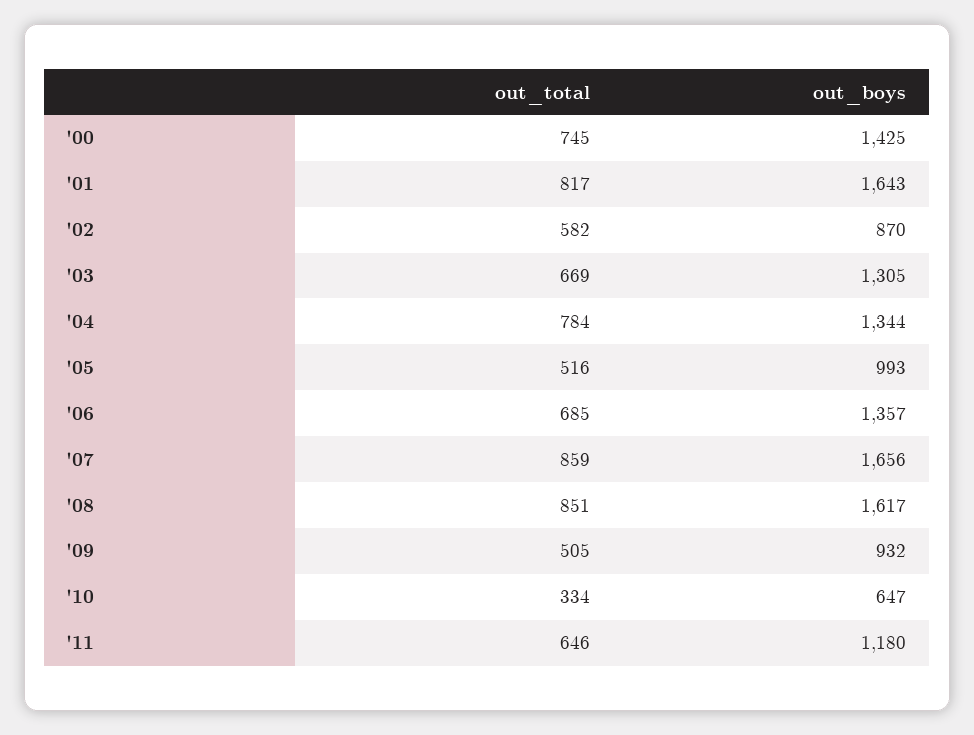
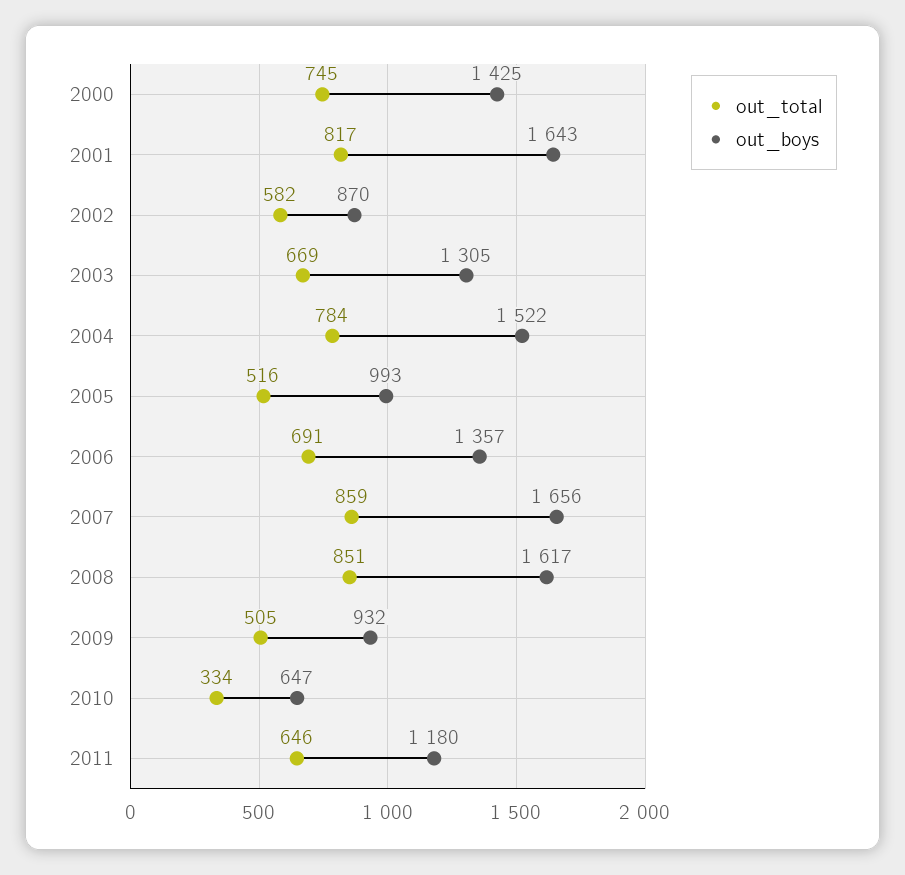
out_boys, '04: 1344 -> 1522
out_total, '06: 685 -> 691

